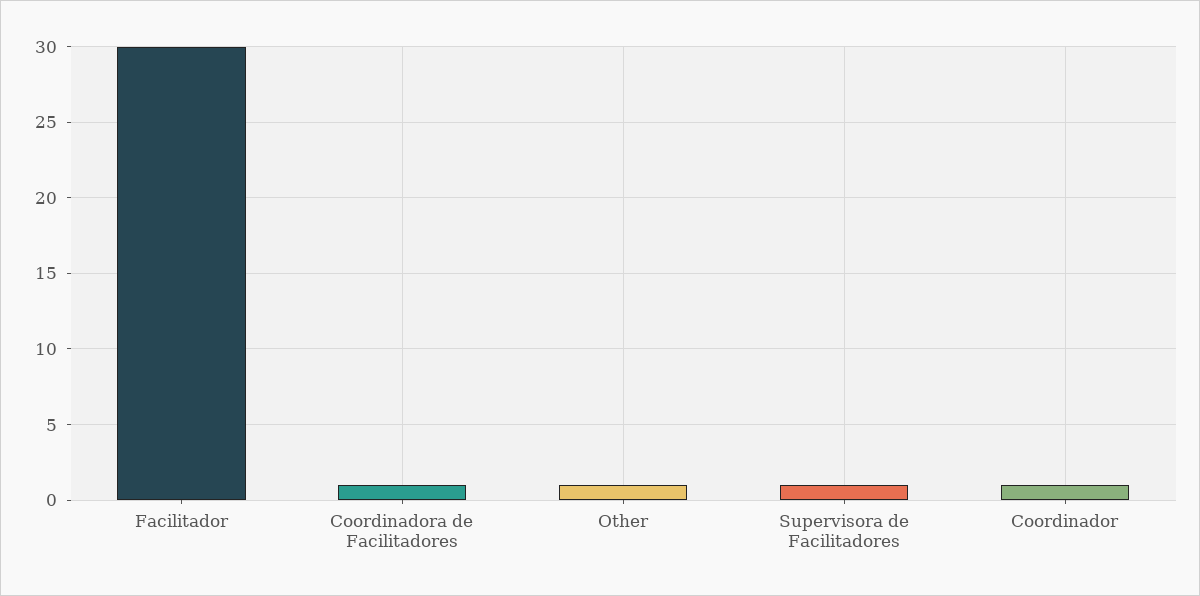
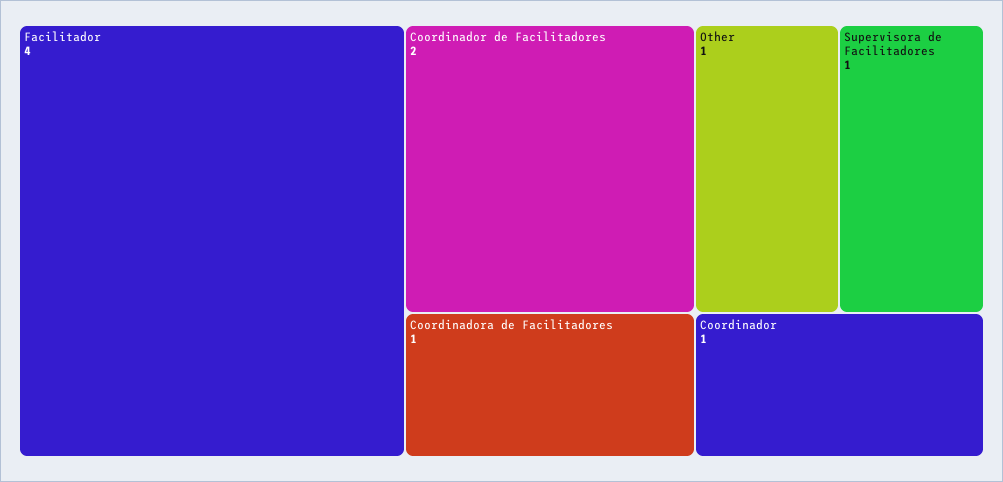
Facilitador: 30 -> 4
Coordinador de Facilitadores: none -> 2

